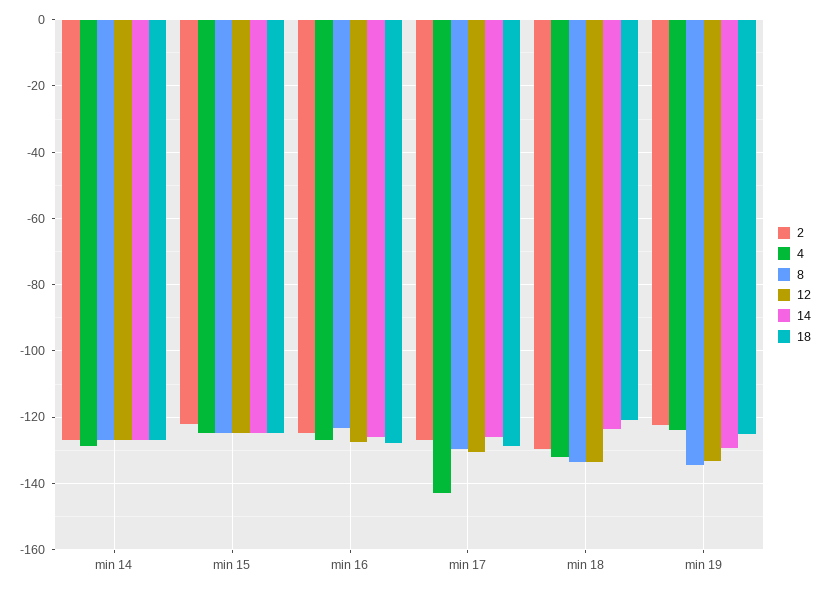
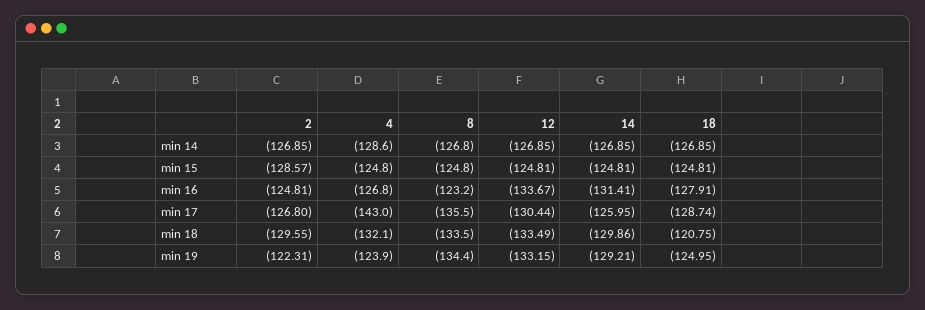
2, min 15: -122 -> -128.57
12, min 16: -128 -> -133.67
14, min 16: -126 -> -131.41
8, min 17: -130 -> -135.5
14, min 18: -124 -> -129.86

